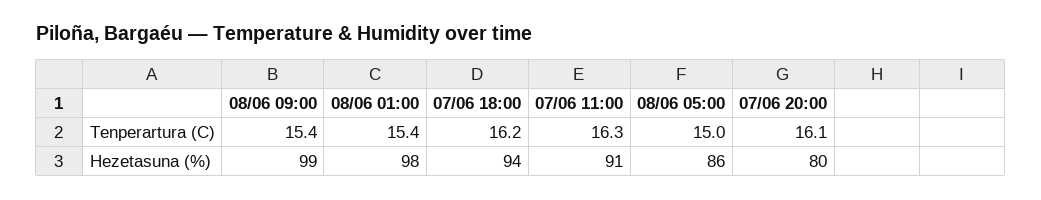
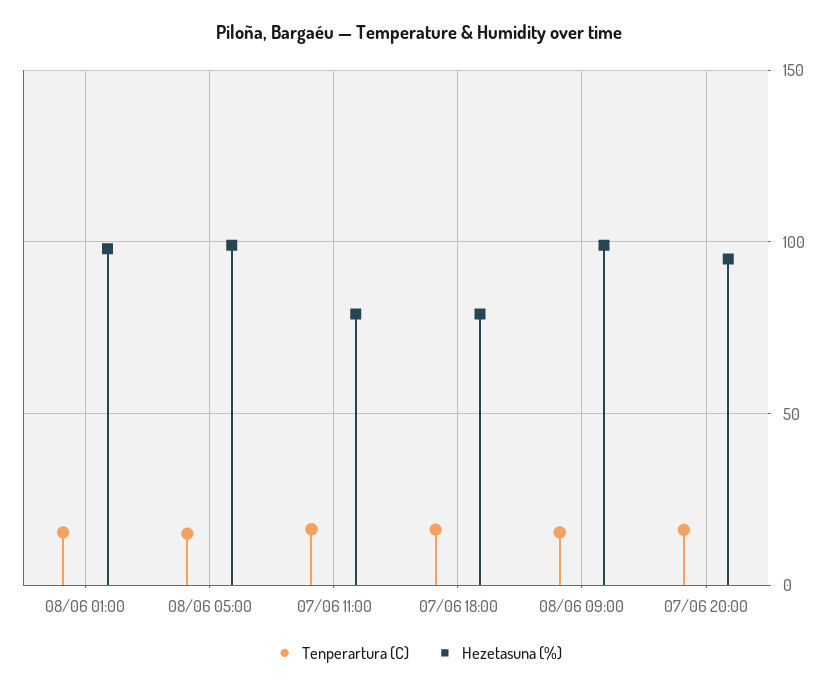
Hezetasuna (%), 07/06 18:00: 94 -> 80
Hezetasuna (%), 07/06 11:00: 91 -> 80
Hezetasuna (%), 08/06 05:00: 86 -> 100
Hezetasuna (%), 07/06 20:00: 80 -> 95

